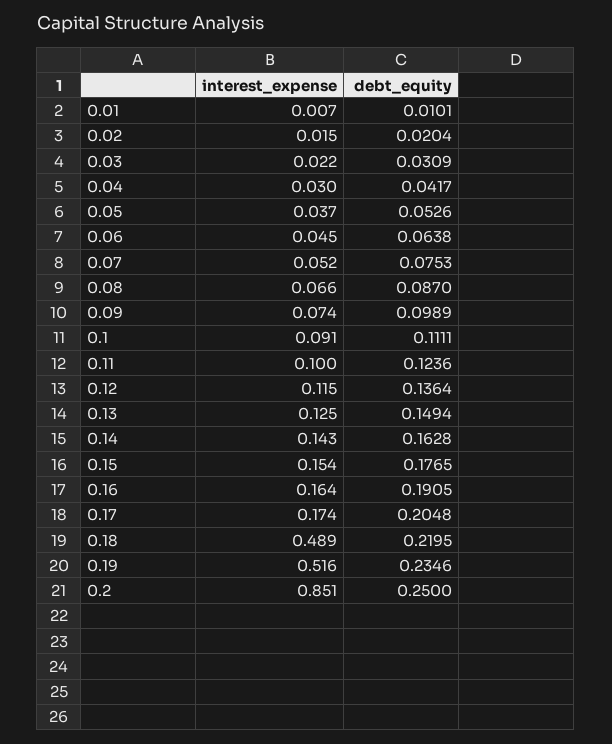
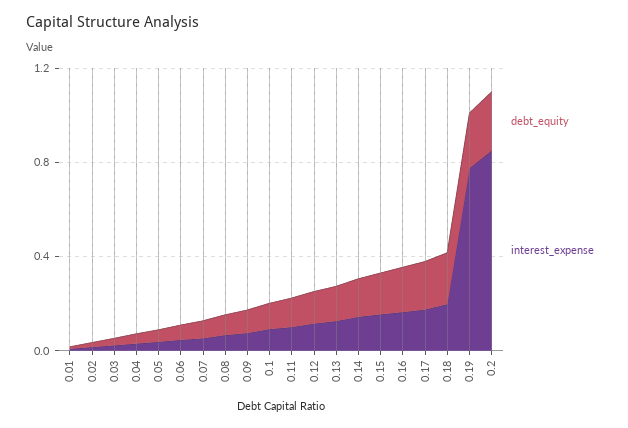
interest_expense, 0.18: 0.489 -> 0.2
interest_expense, 0.19: 0.516 -> 0.8

